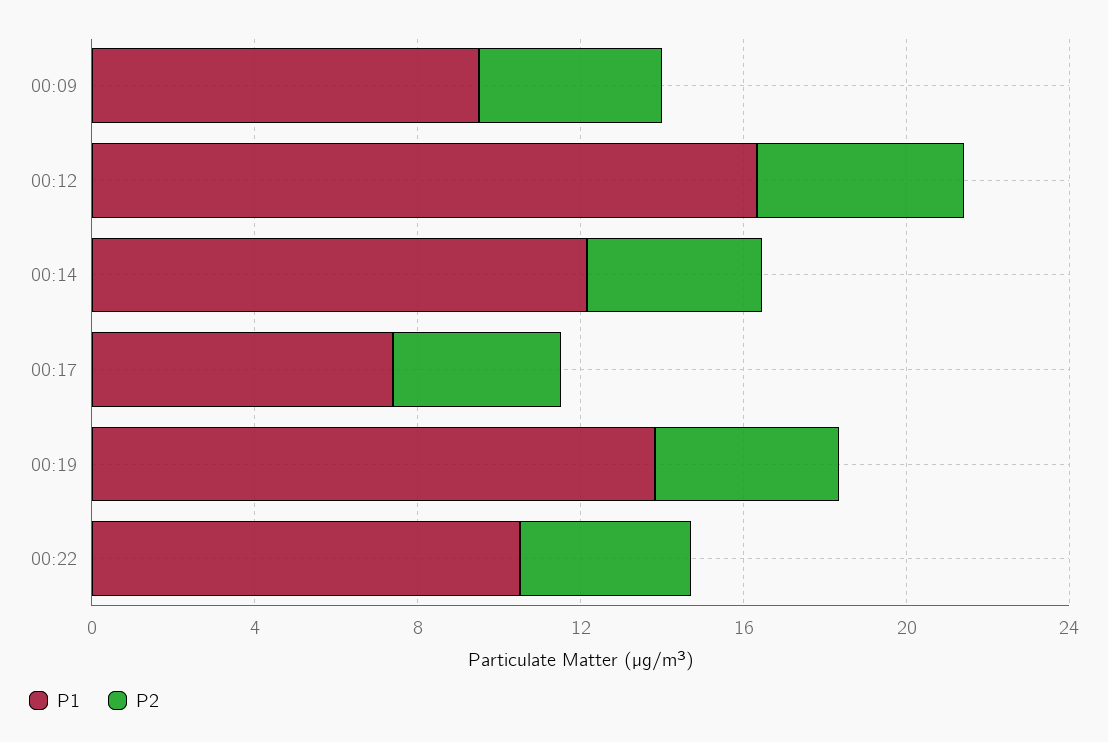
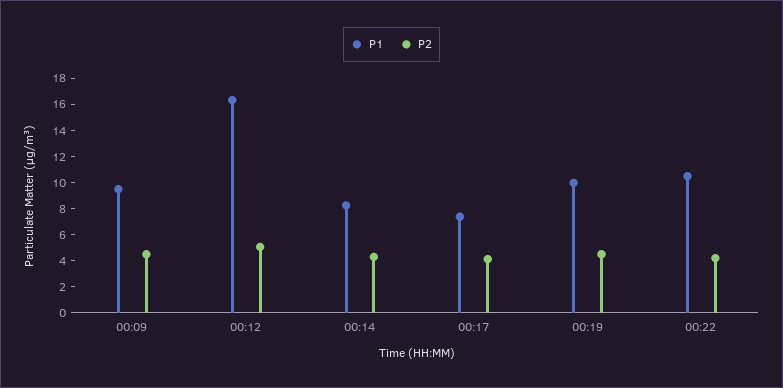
P1, 00:14: 12 -> 8
P1, 00:19: 14 -> 10

